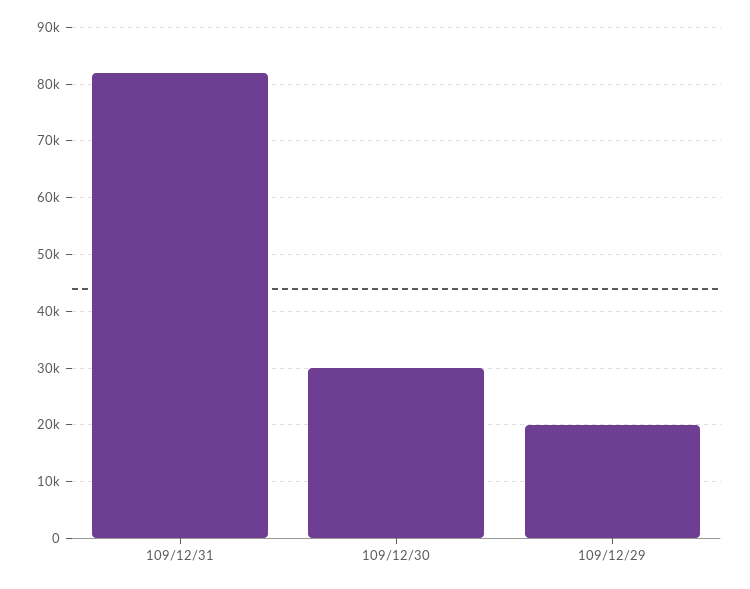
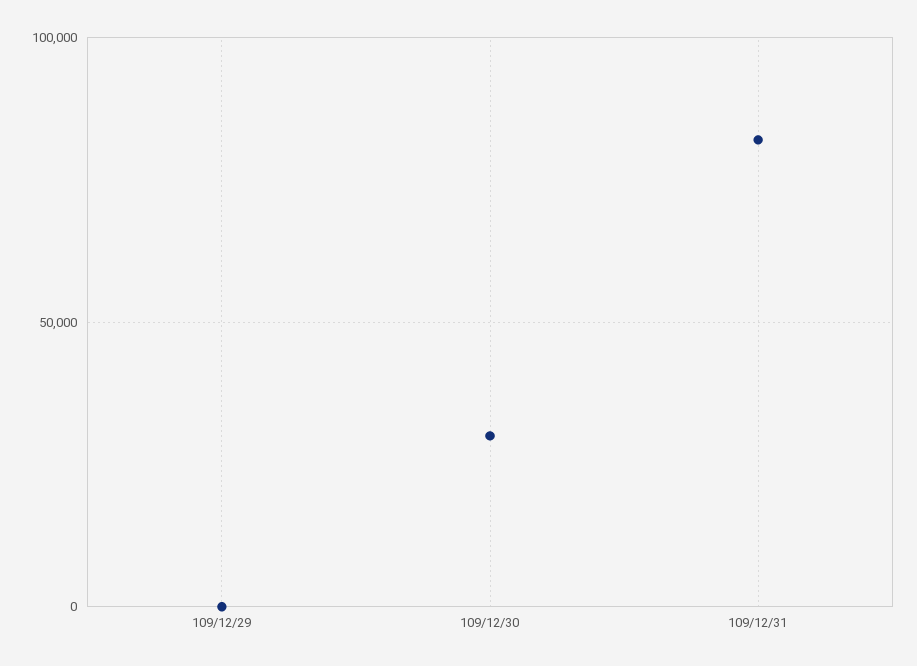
109/12/29: 20000 -> 0

